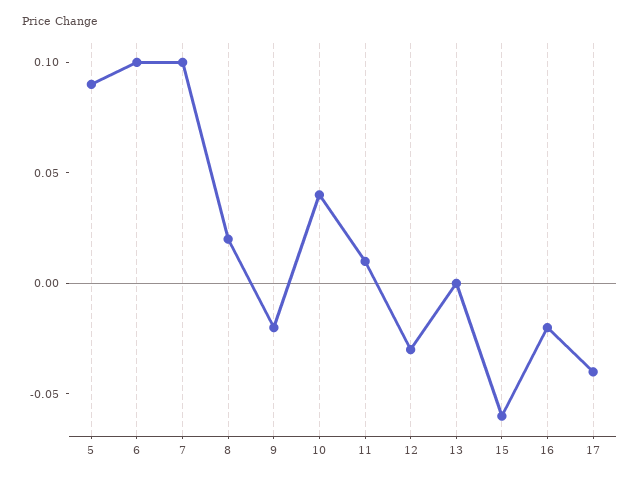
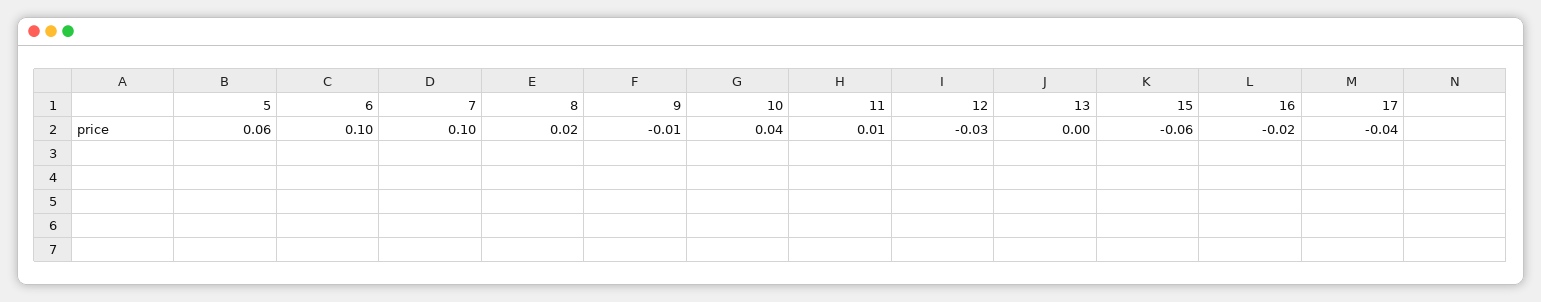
5: 0.09 -> 0.06
9: -0.02 -> -0.01

